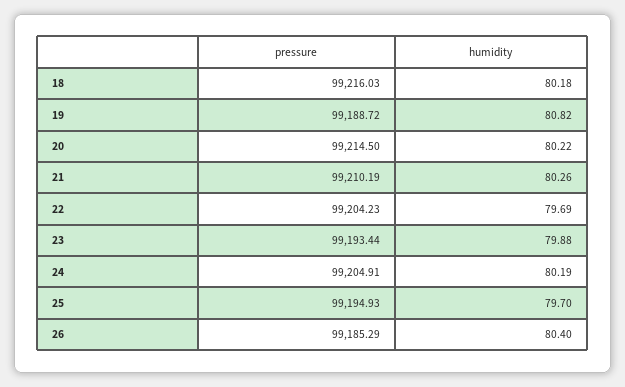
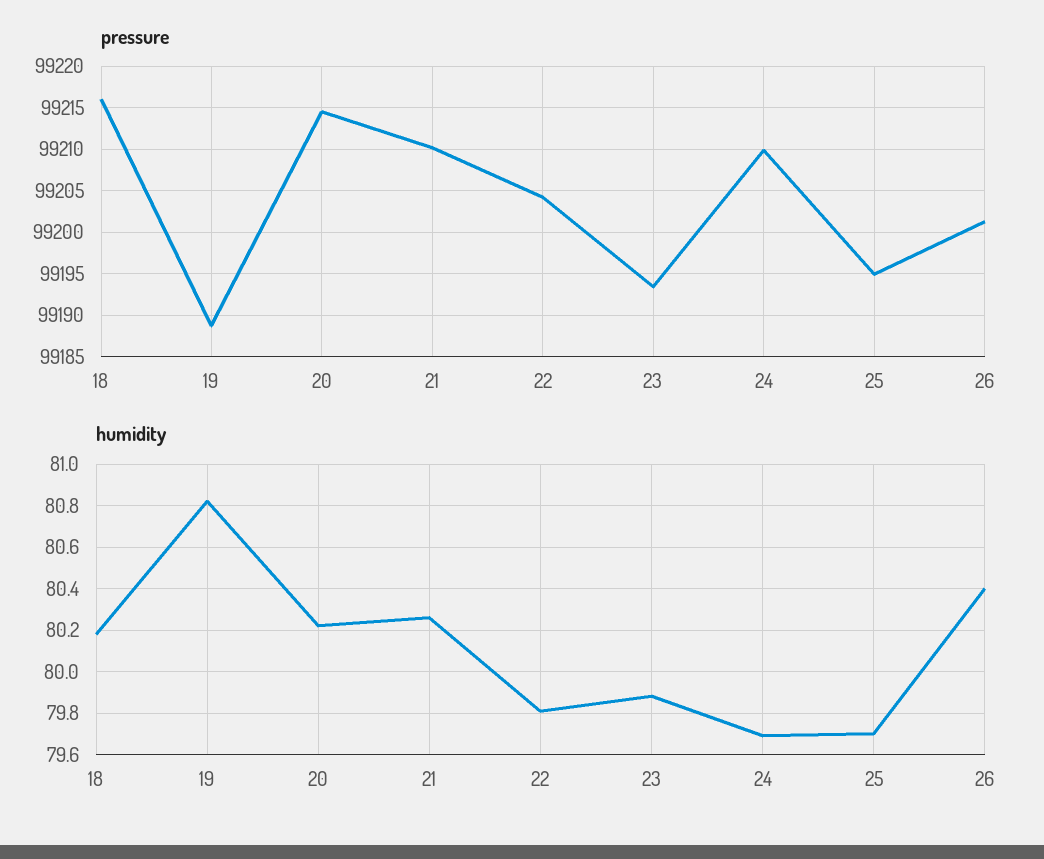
humidity, 22: 79.69 -> 79.8
pressure, 24: 99204.91 -> 99210
humidity, 24: 80.19 -> 79.7
pressure, 26: 99185.29 -> 99201

